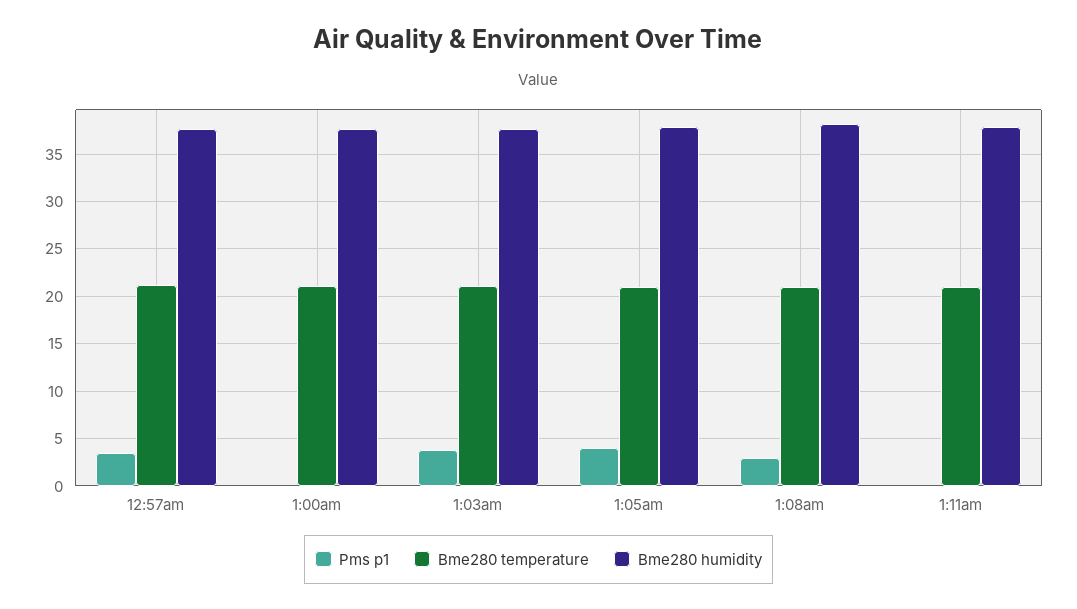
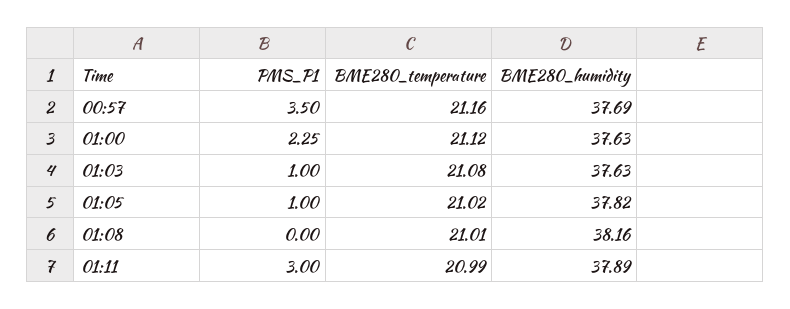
Pms p1, 1:00am: 0 -> 2.25
Pms p1, 1:03am: 4 -> 1
Pms p1, 1:05am: 4 -> 1
Pms p1, 1:08am: 3 -> 0
Pms p1, 1:11am: 0 -> 3

